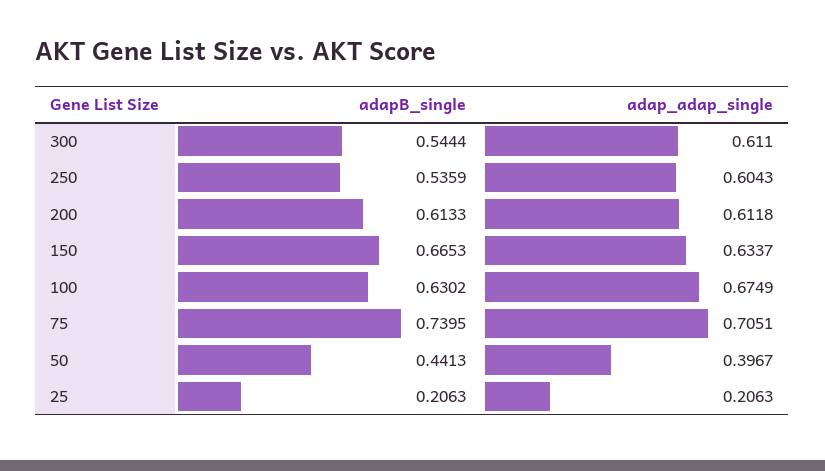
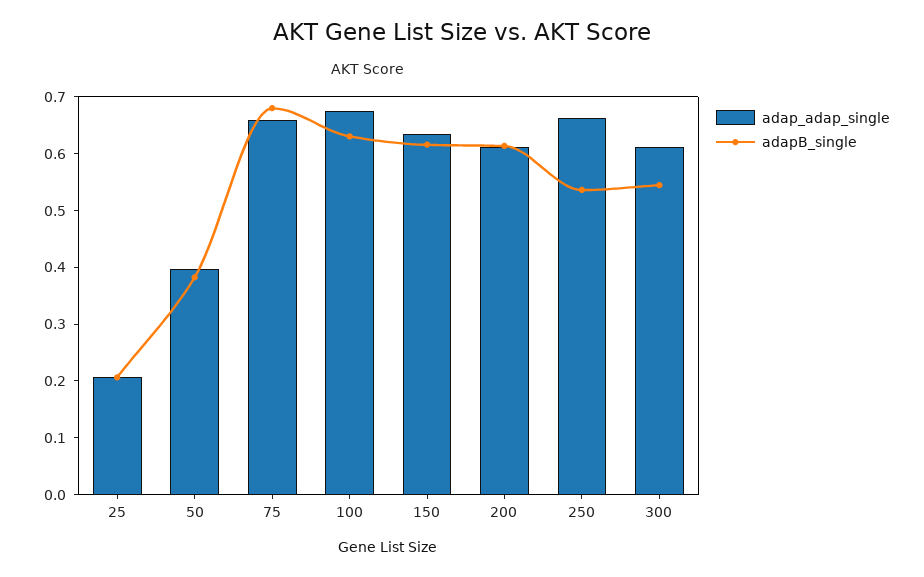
adap_adap_single, 250: 0.6043 -> 0.66
adapB_single, 150: 0.6653 -> 0.62
adapB_single, 75: 0.7395 -> 0.68
adap_adap_single, 75: 0.7051 -> 0.66
adapB_single, 50: 0.4413 -> 0.38

